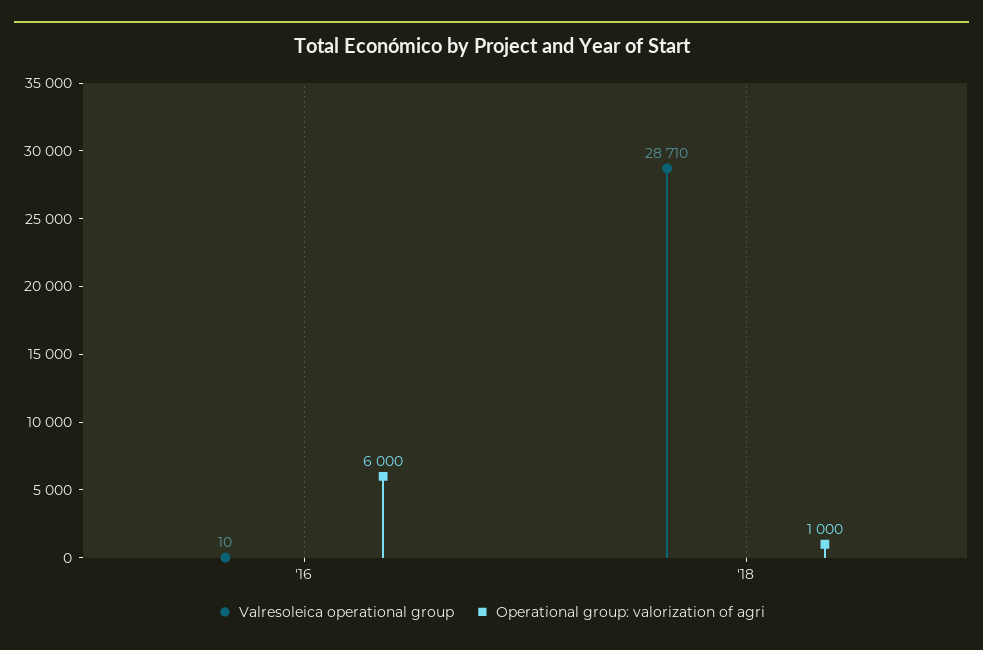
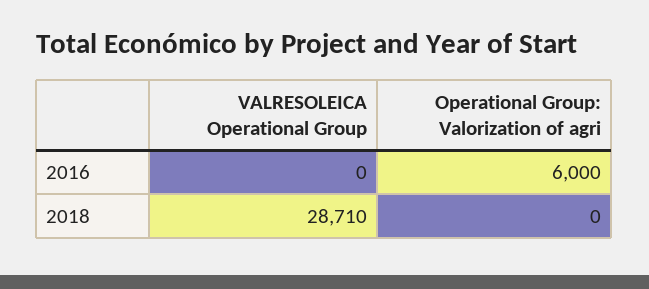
Valresoleica operational group, '16: 10 -> 0
Operational group: valorization of agri, '18: 1000 -> 0

